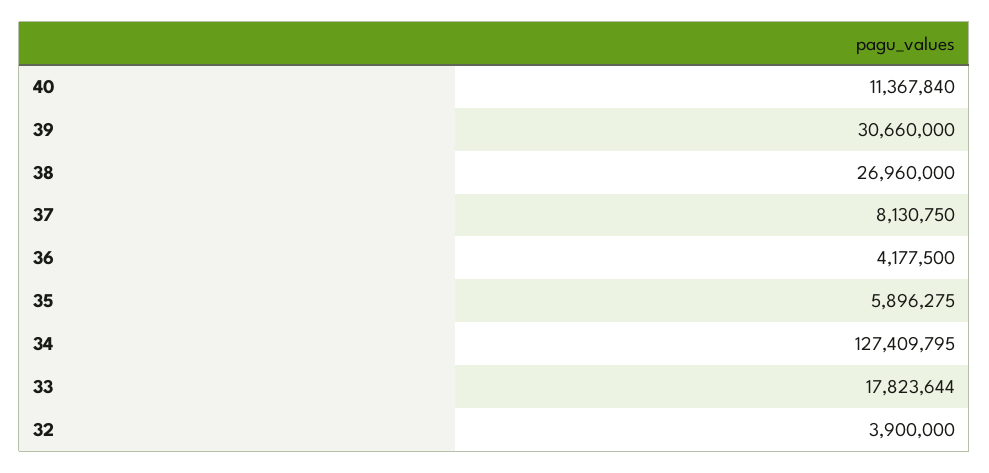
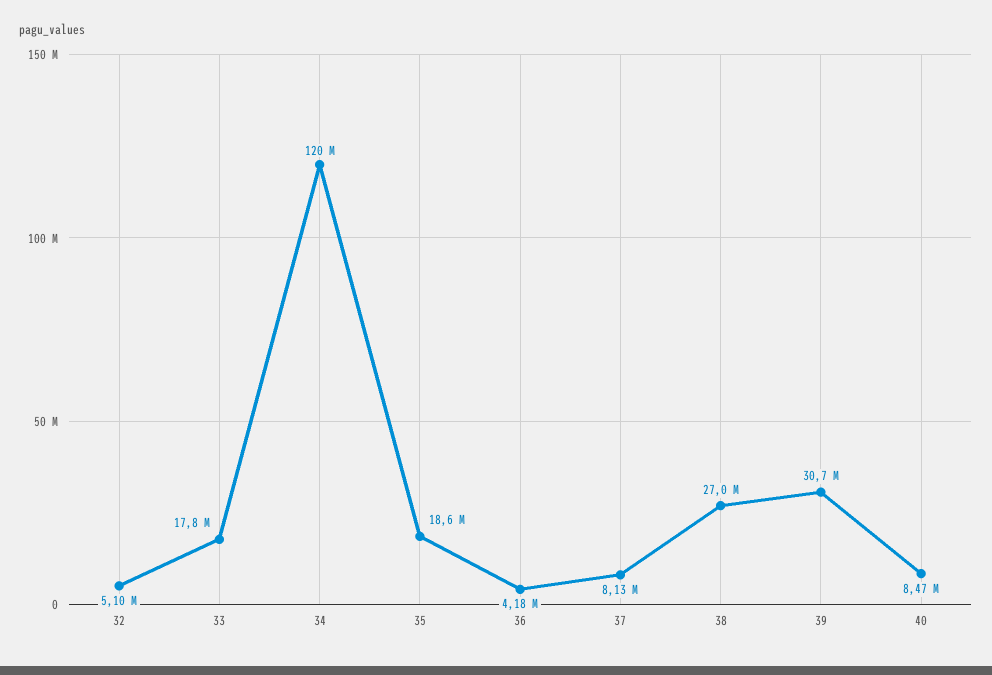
40: 11367840 -> 8470000
35: 5896275 -> 18600000
34: 127409795 -> 120000000
32: 3900000 -> 5100000

